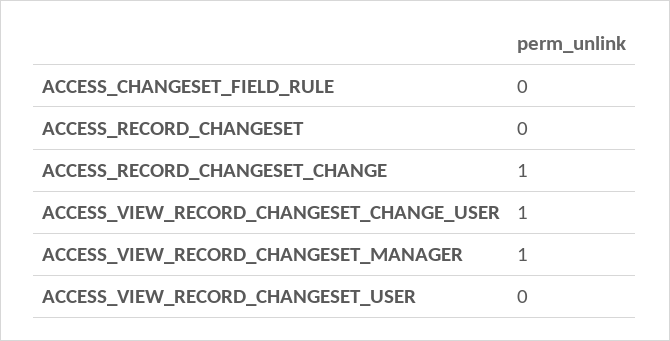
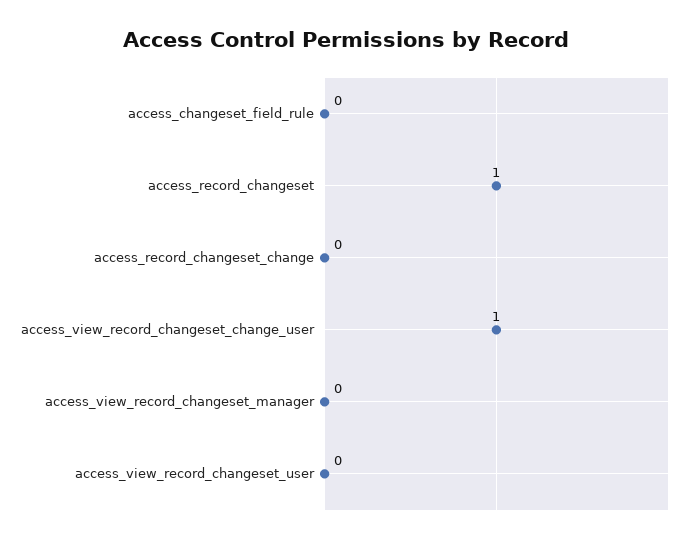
ACCESS_RECORD_CHANGESET: 0 -> 1
ACCESS_RECORD_CHANGESET_CHANGE: 1 -> 0
ACCESS_VIEW_RECORD_CHANGESET_MANAGER: 1 -> 0

